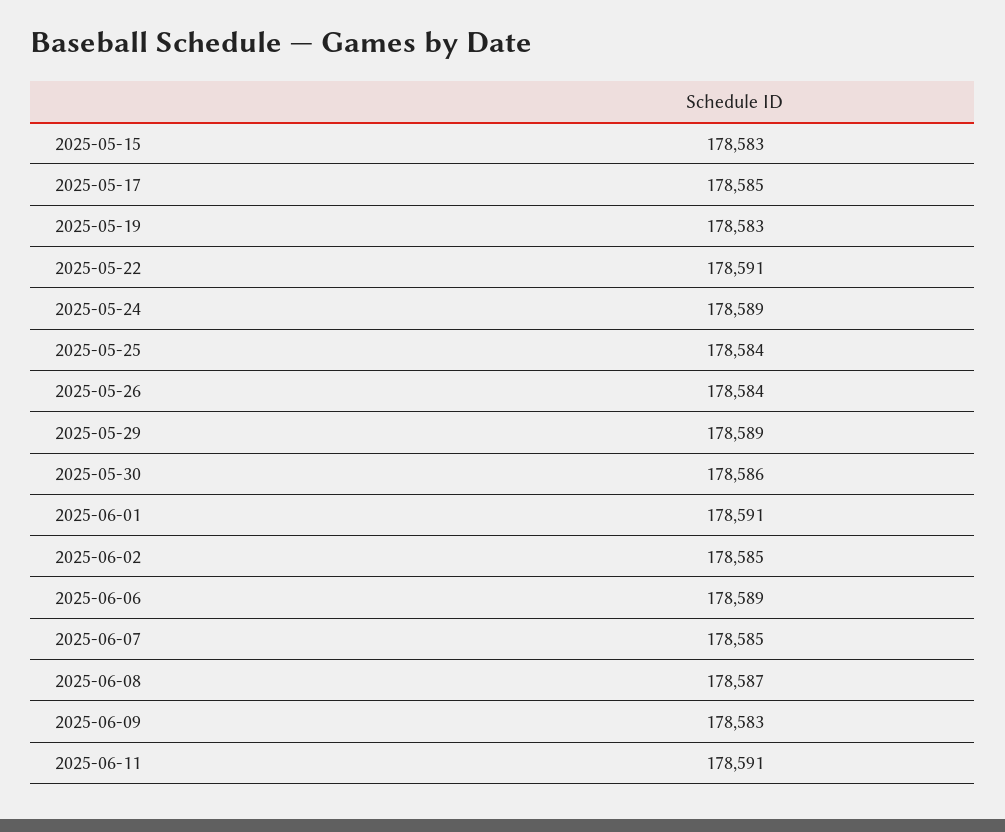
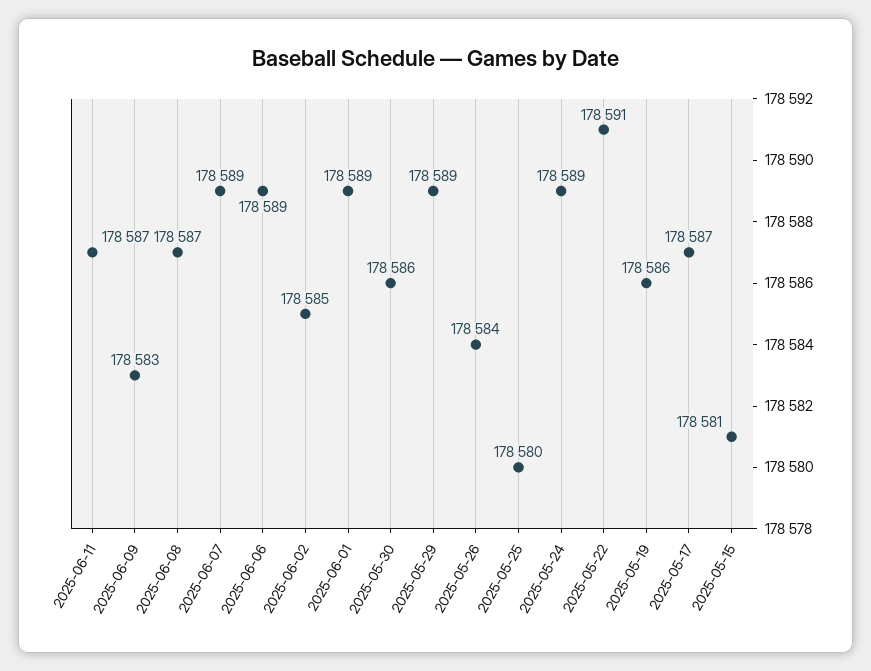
2025-05-15: 178583 -> 178581
2025-05-17: 178585 -> 178587
2025-05-19: 178583 -> 178586
2025-05-25: 178584 -> 178580
2025-06-01: 178591 -> 178589
2025-06-07: 178585 -> 178589
2025-06-11: 178591 -> 178587

